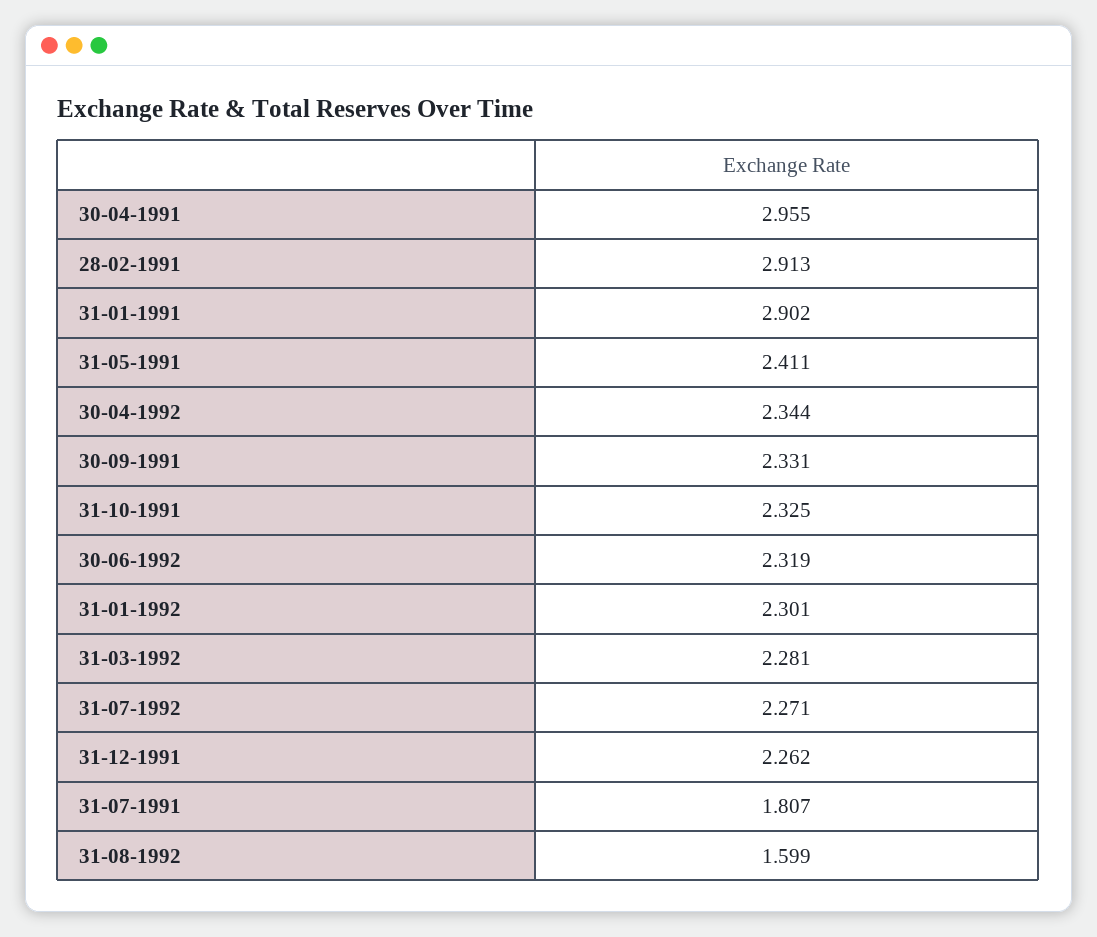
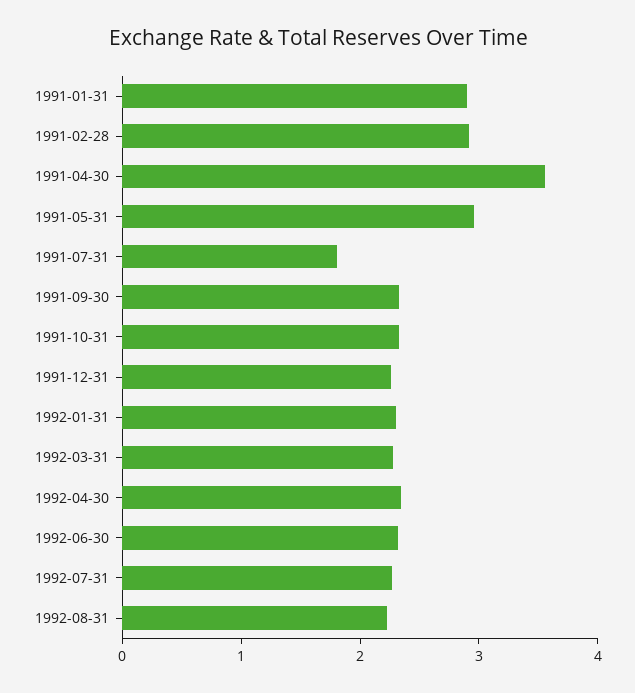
30-04-1991: 2.955 -> 3.6
31-05-1991: 2.411 -> 3
31-08-1992: 1.599 -> 2.2

